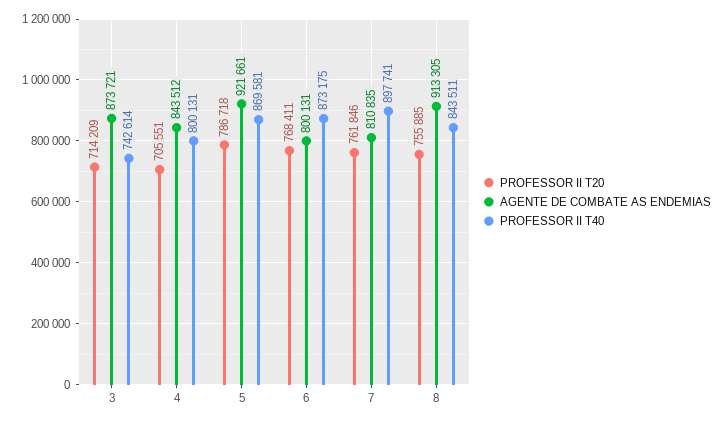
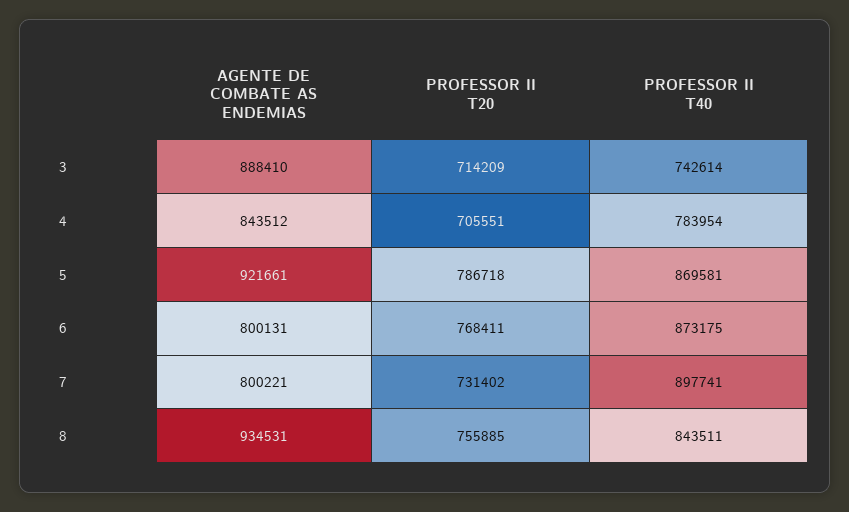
AGENTE DE COMBATE AS ENDEMIAS, 3: 873721 -> 888410
PROFESSOR II T40, 4: 800131 -> 783954
PROFESSOR II T20, 7: 761846 -> 731402
AGENTE DE COMBATE AS ENDEMIAS, 7: 810835 -> 800221
AGENTE DE COMBATE AS ENDEMIAS, 8: 913305 -> 934531

